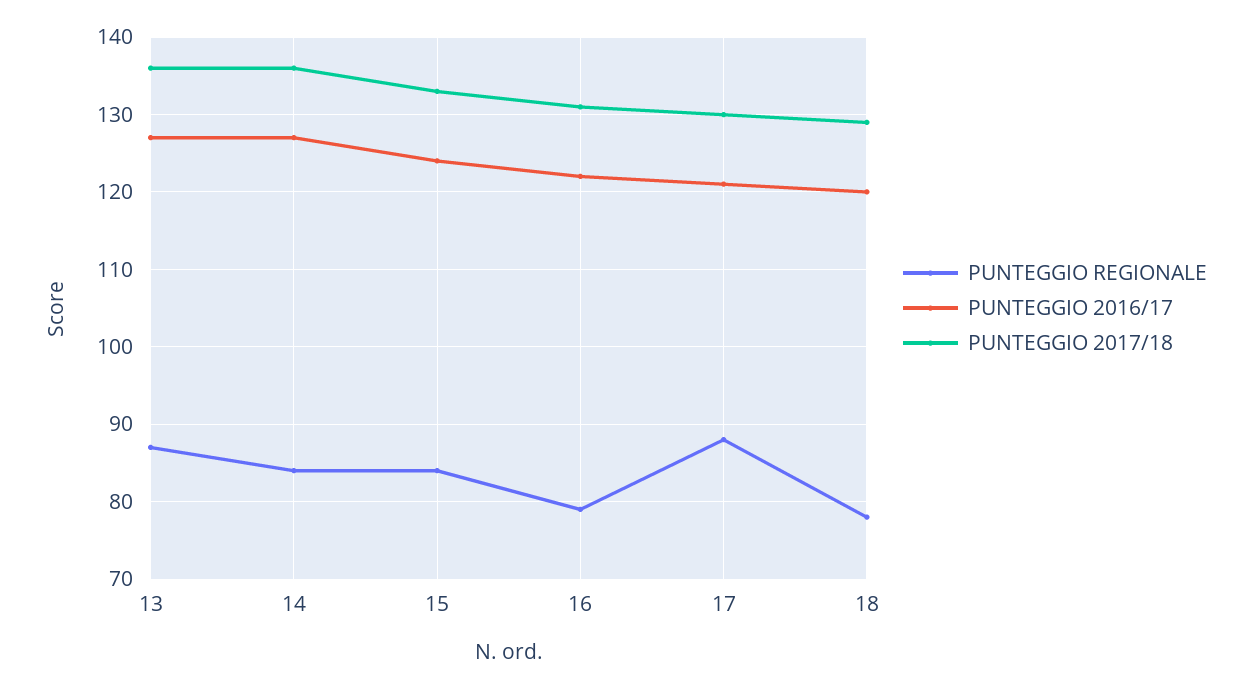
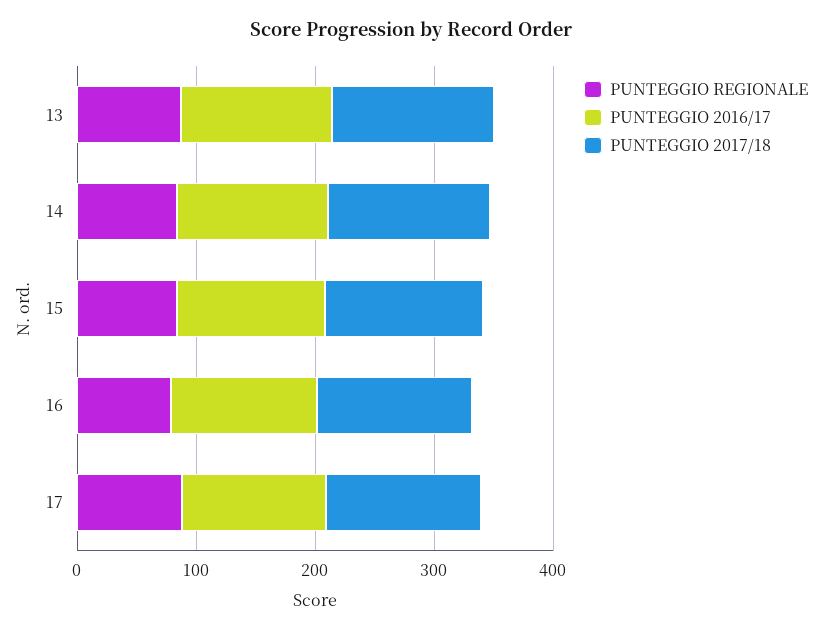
PUNTEGGIO REGIONALE, 18: 78 -> none
PUNTEGGIO 2016/17, 18: 120 -> none
PUNTEGGIO 2017/18, 18: 129 -> none

